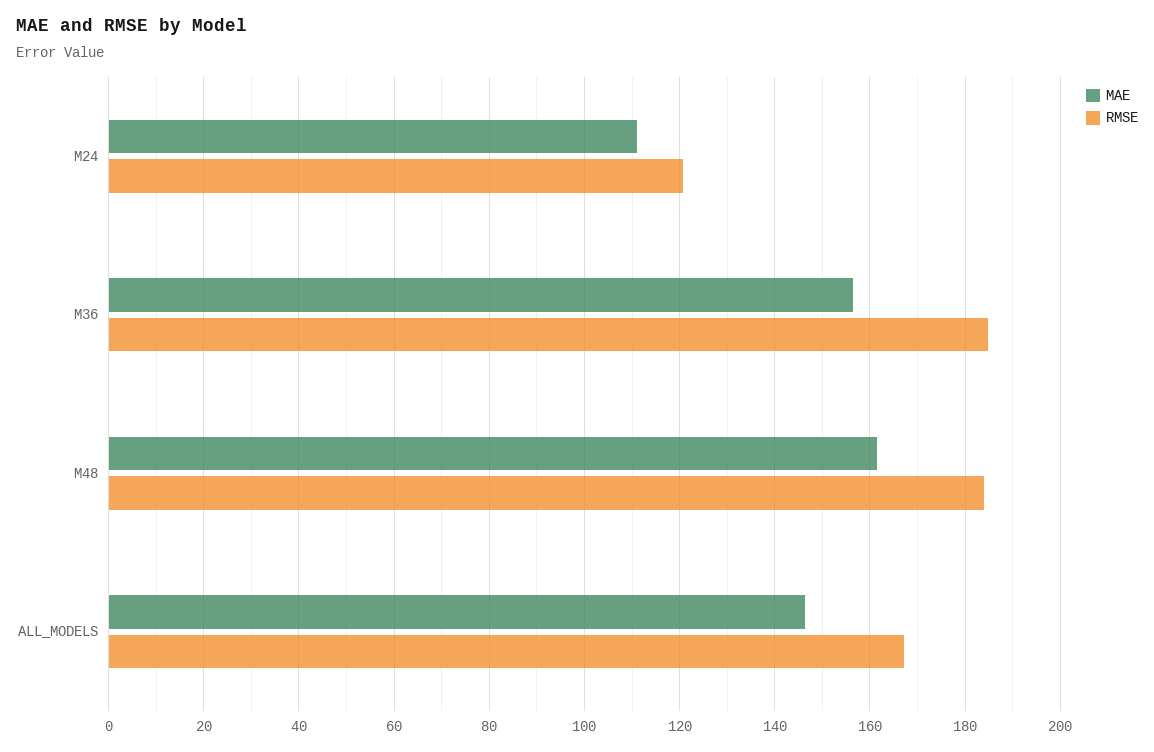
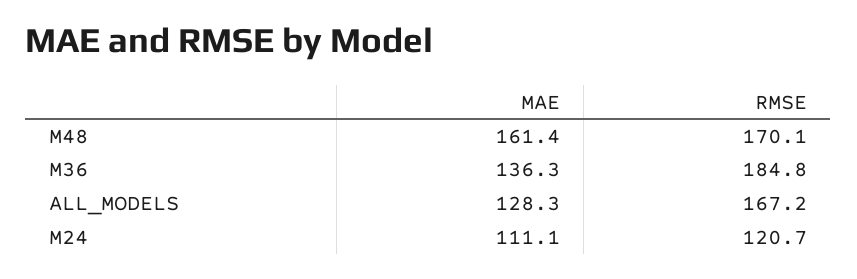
MAE, M36: 156 -> 136.3
RMSE, M48: 184 -> 170.1
MAE, ALL_MODELS: 146 -> 128.3

